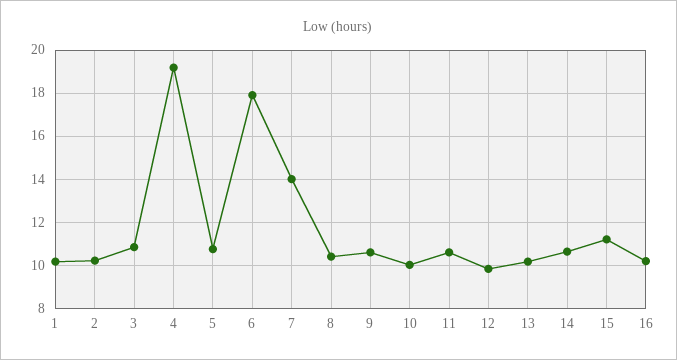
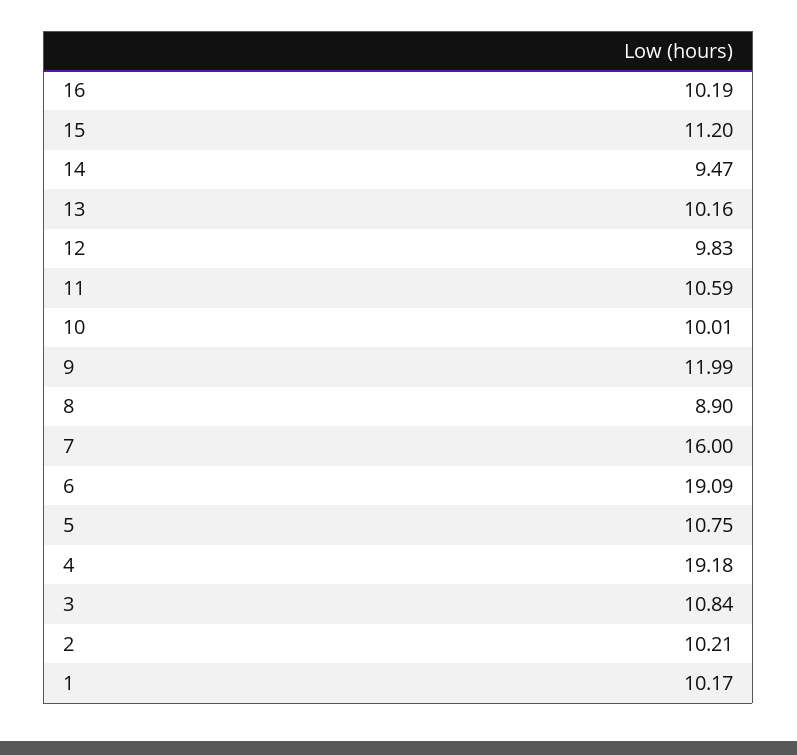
6: 18 -> 19.09
7: 14 -> 16
8: 10.5 -> 8.9
9: 10.5 -> 11.99
14: 10.5 -> 9.47

